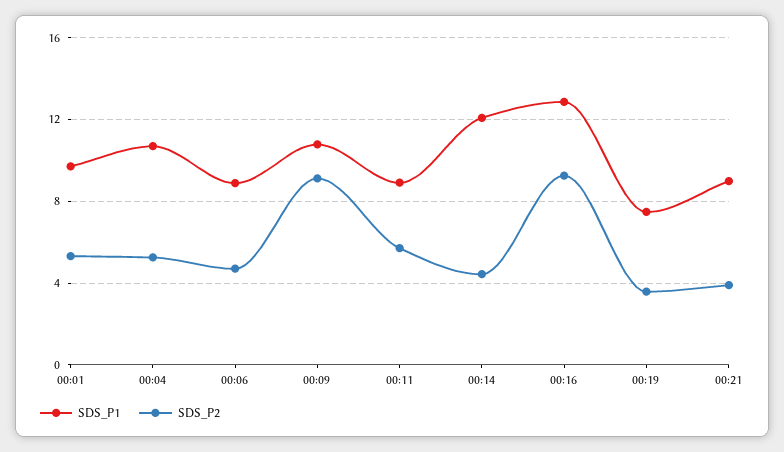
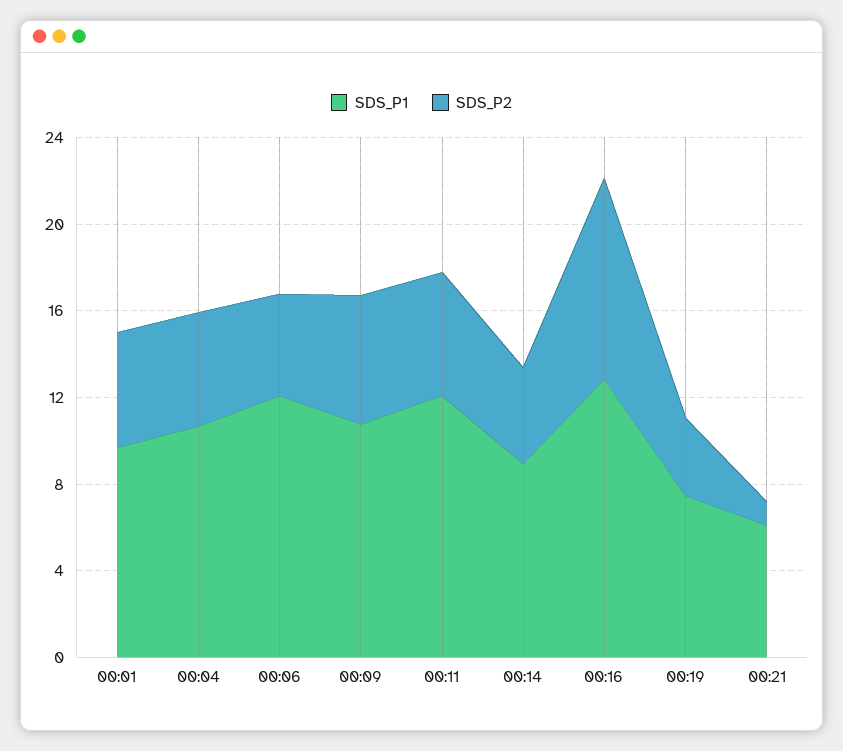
SDS_P1, 00:06: 9 -> 12
SDS_P2, 00:09: 9 -> 6
SDS_P1, 00:11: 9 -> 12
SDS_P1, 00:14: 12 -> 9
SDS_P1, 00:21: 9 -> 6
SDS_P2, 00:21: 4 -> 1

